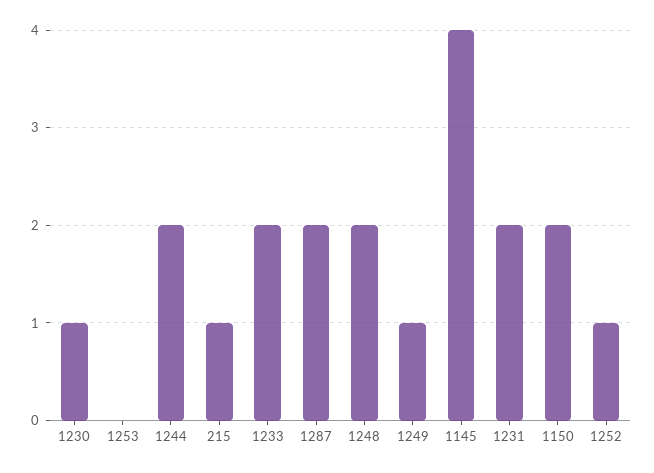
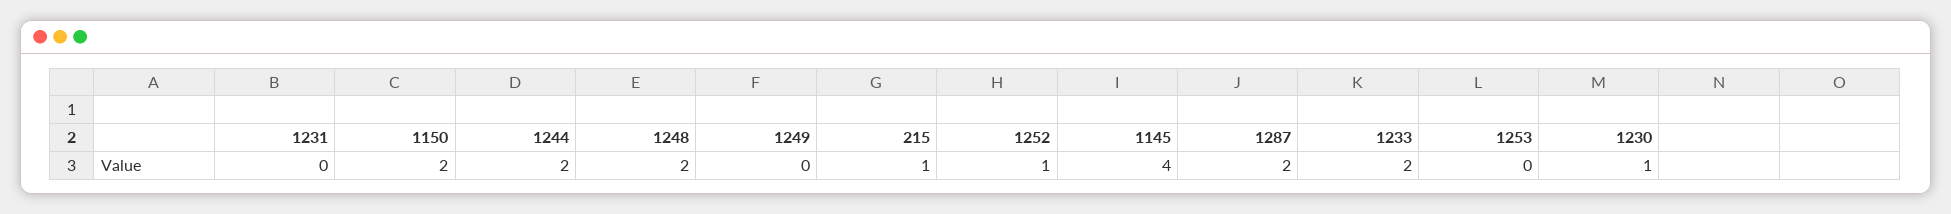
1249: 1 -> 0
1231: 2 -> 0

